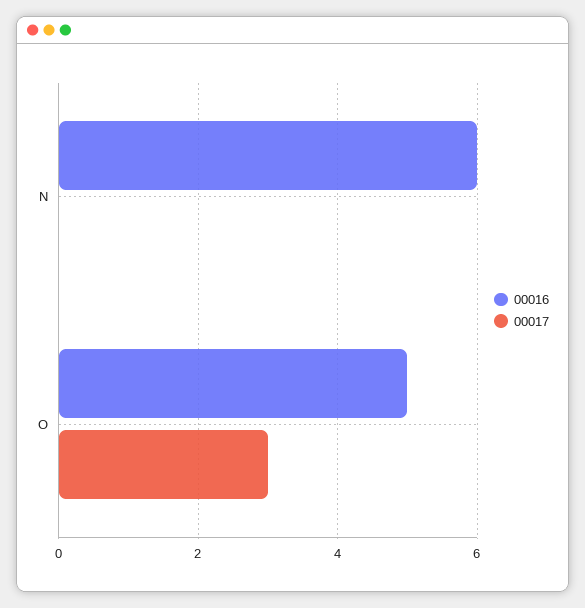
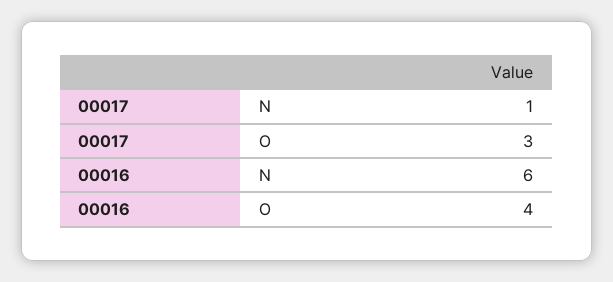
00017, N: 0 -> 1
00016, O: 5 -> 4

